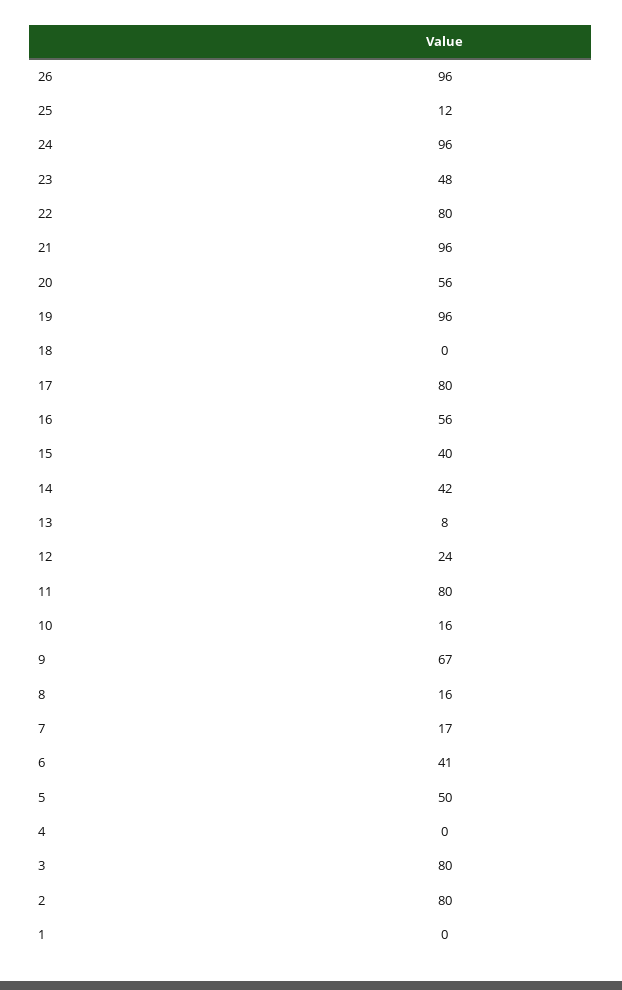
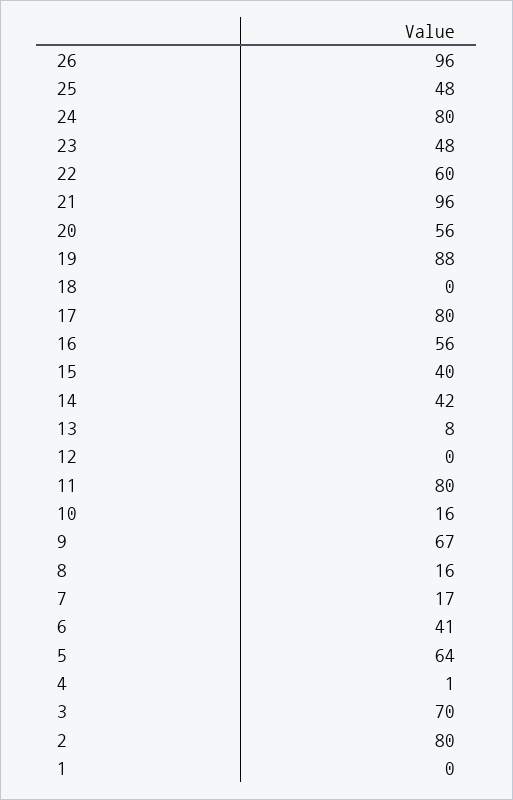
25: 12 -> 48
24: 96 -> 80
22: 80 -> 60
19: 96 -> 88
12: 24 -> 0
5: 50 -> 64
4: 0 -> 1
3: 80 -> 70

